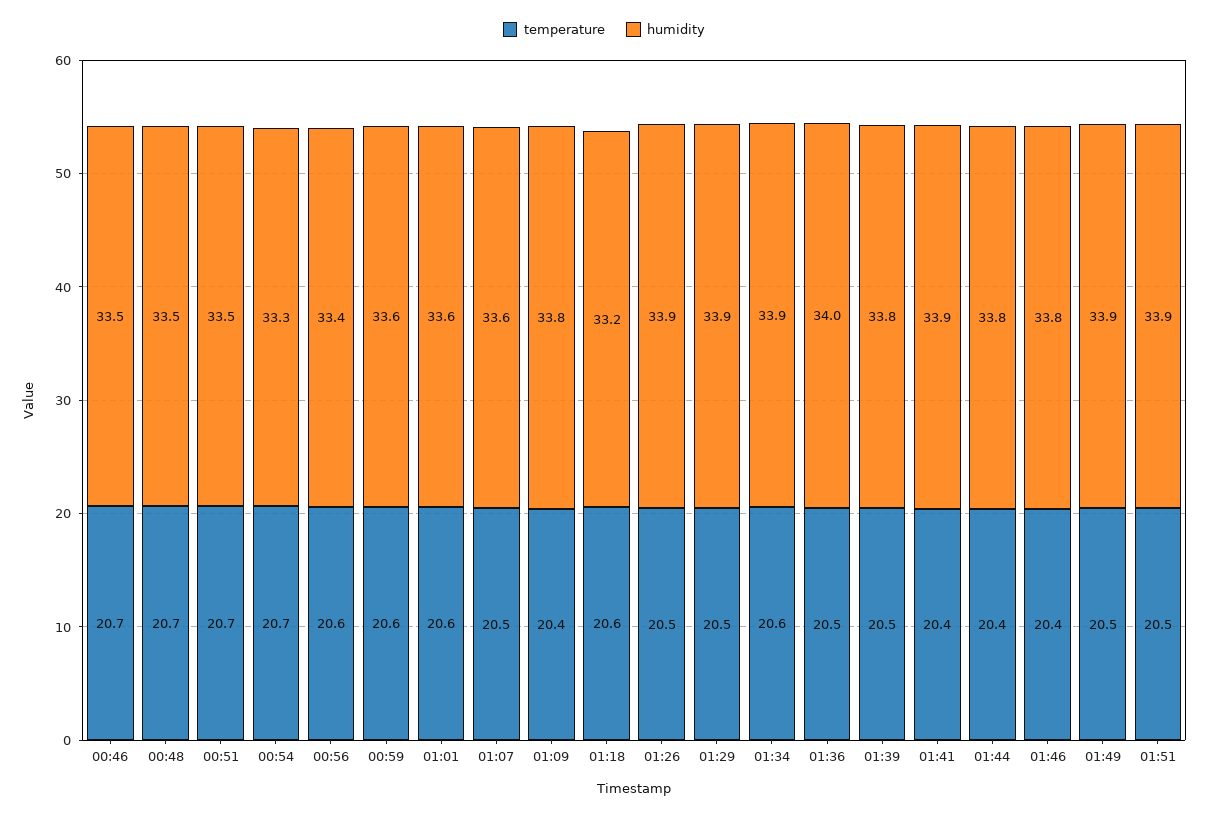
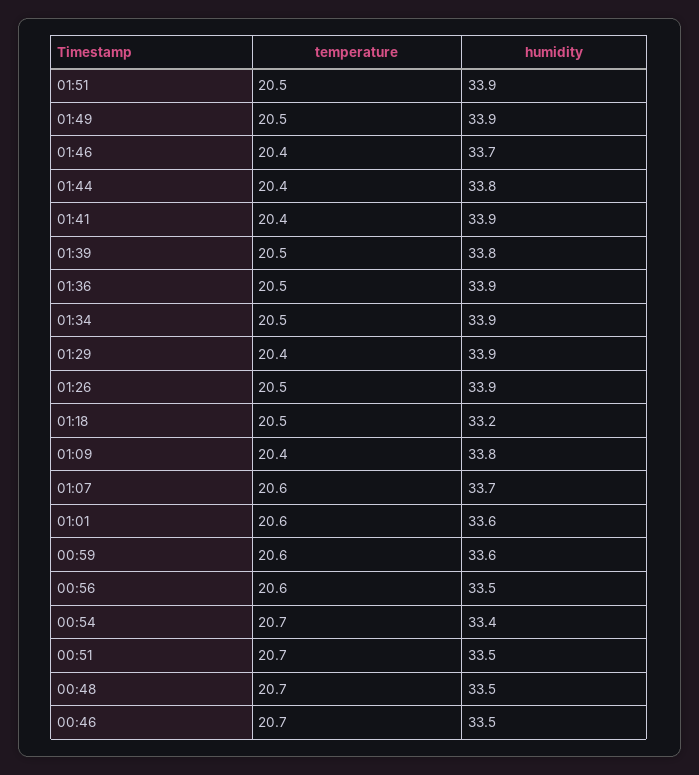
humidity, 00:54: 33.3 -> 33.4
humidity, 00:56: 33.4 -> 33.5
temperature, 01:07: 20.5 -> 20.6
humidity, 01:07: 33.6 -> 33.7
temperature, 01:18: 20.6 -> 20.5
temperature, 01:29: 20.5 -> 20.4
temperature, 01:34: 20.6 -> 20.5
humidity, 01:36: 34 -> 33.9
humidity, 01:46: 33.8 -> 33.7

